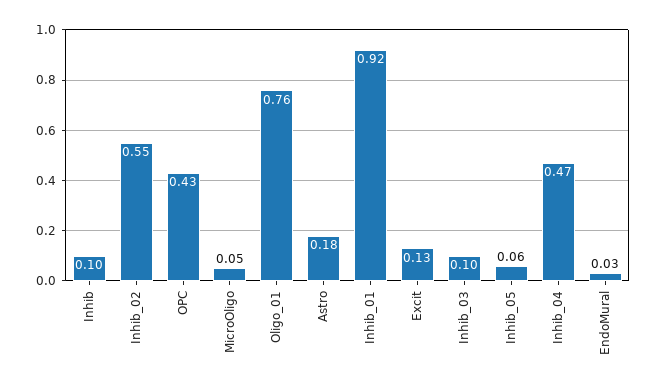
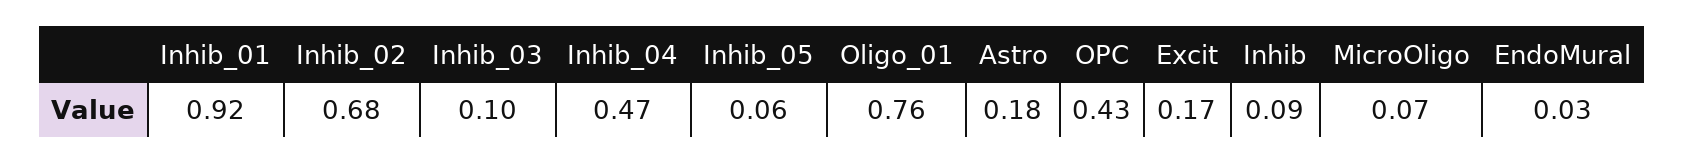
Inhib: 0.1 -> 0.09
Inhib_02: 0.55 -> 0.68
MicroOligo: 0.05 -> 0.07
Excit: 0.13 -> 0.17

